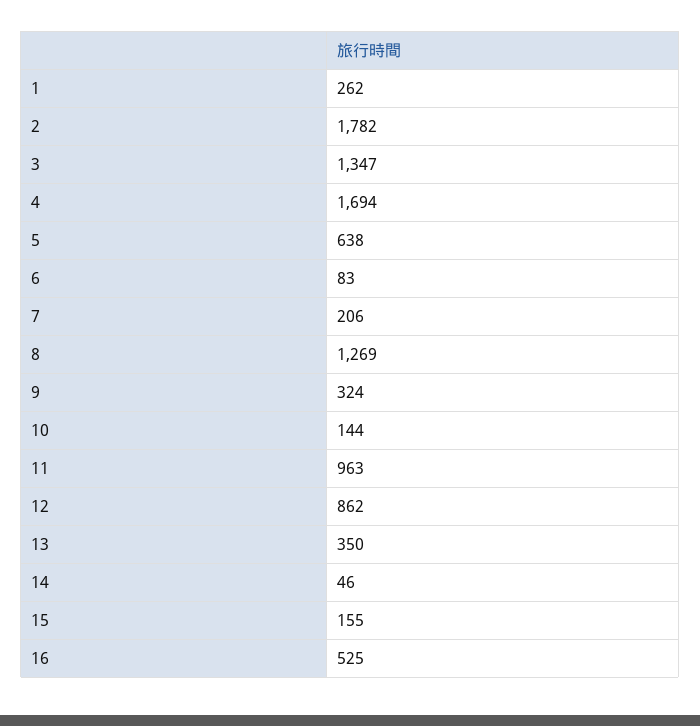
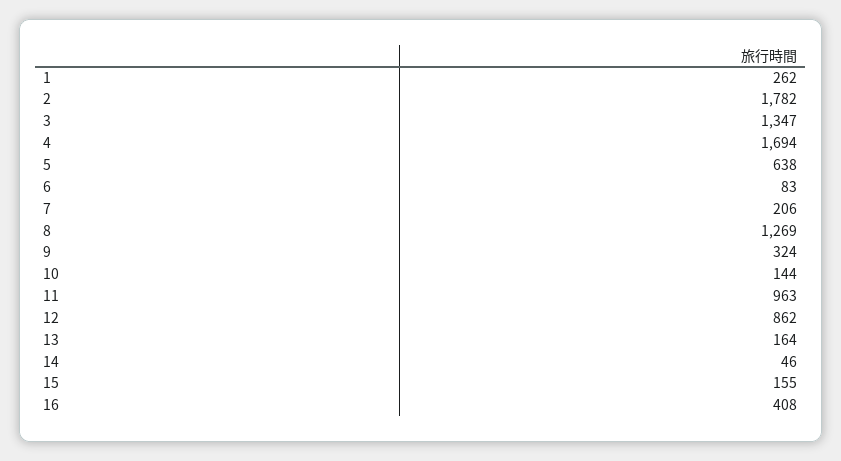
13: 350 -> 164
16: 525 -> 408

